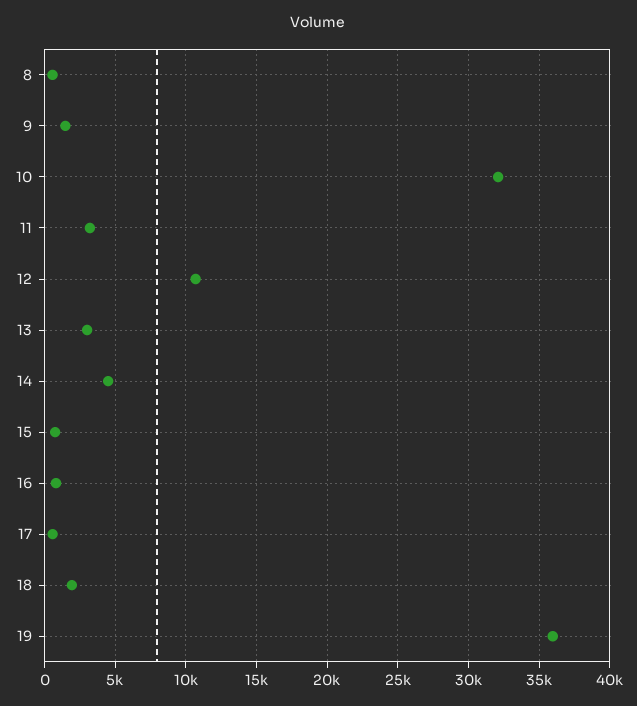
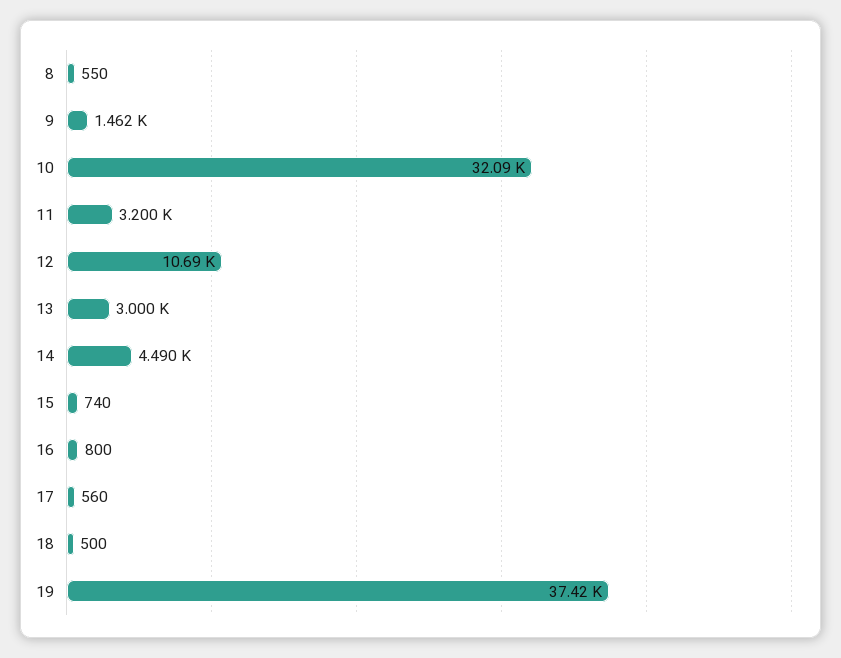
18: 2000 -> 500
19: 36000 -> 37420

